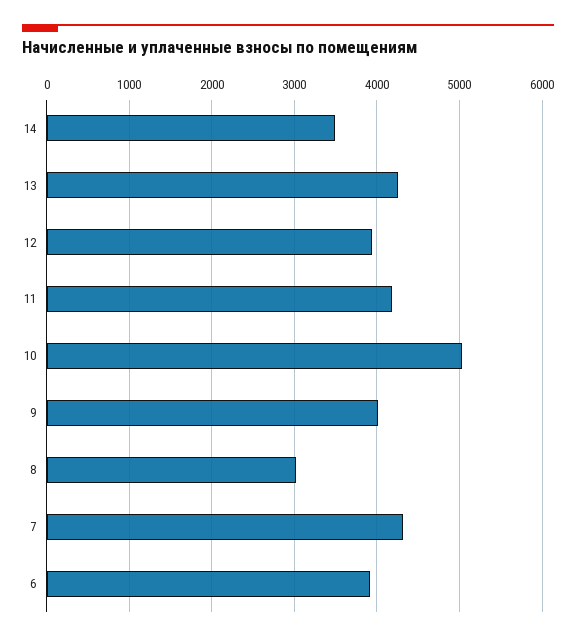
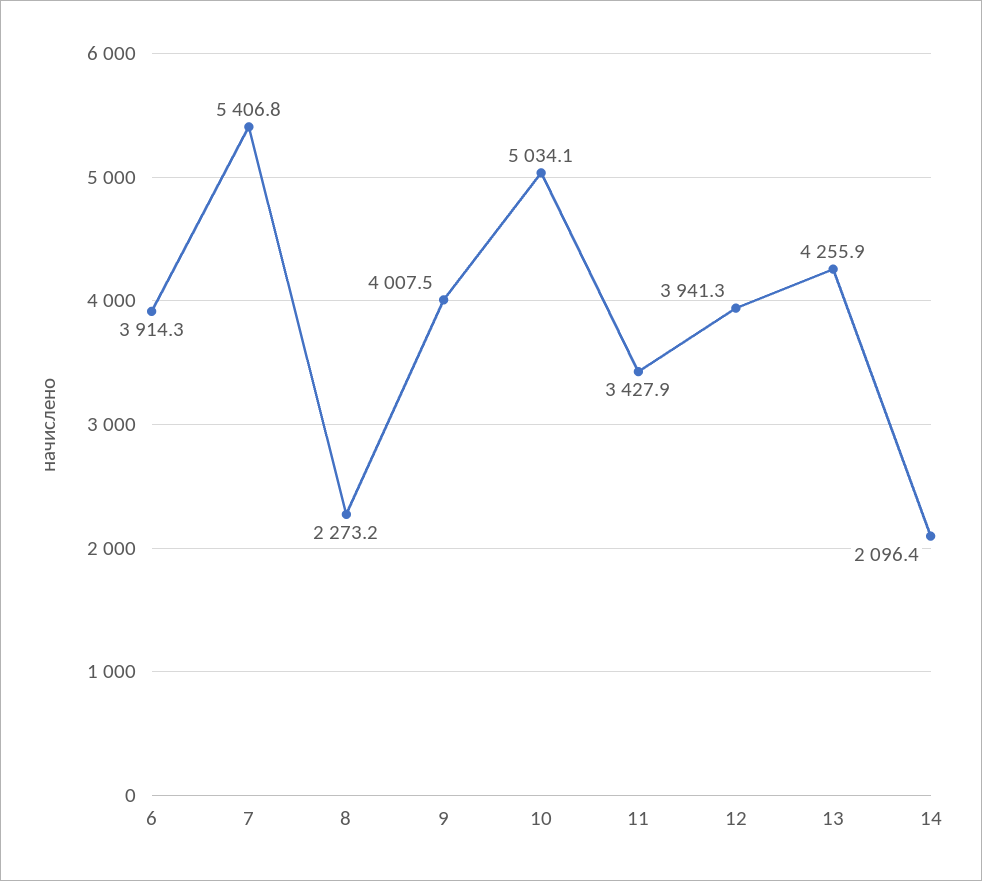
14: 3500 -> 2096.4
11: 4200 -> 3427.9
8: 3000 -> 2273.2
7: 4300 -> 5406.8

